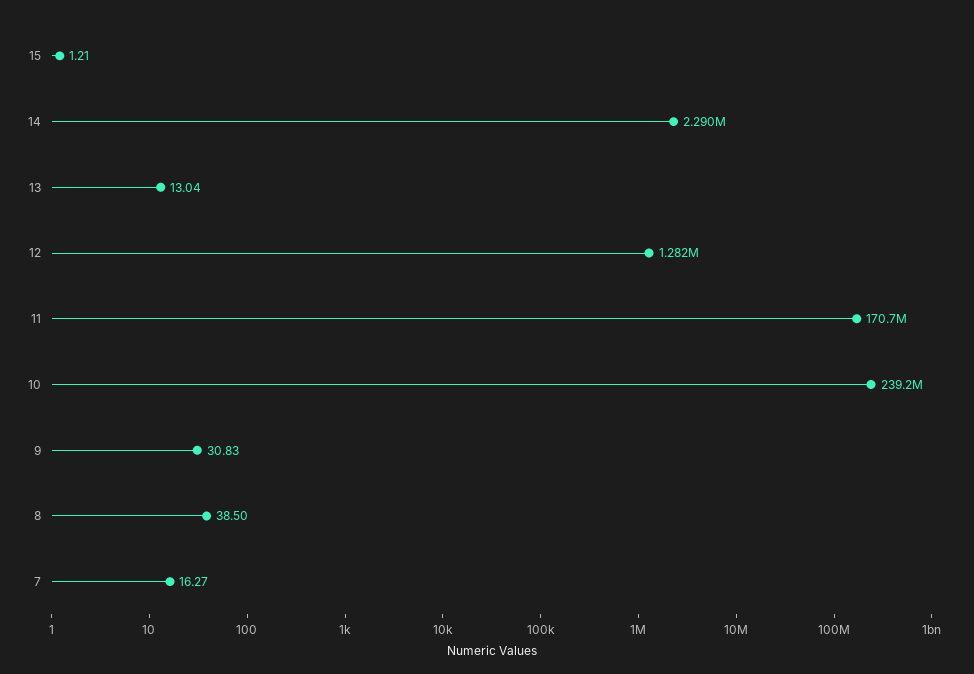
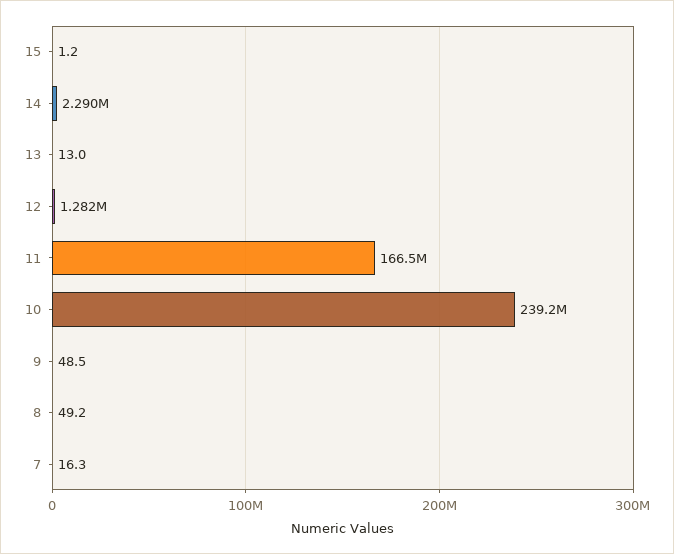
11: 170700000 -> 166500000
9: 30.83 -> 48.5
8: 38.5 -> 49.2

